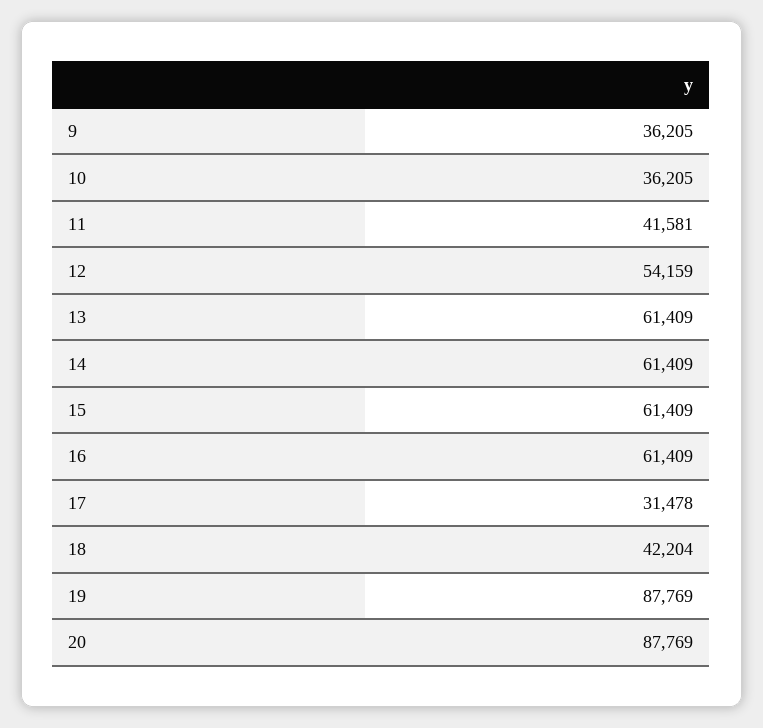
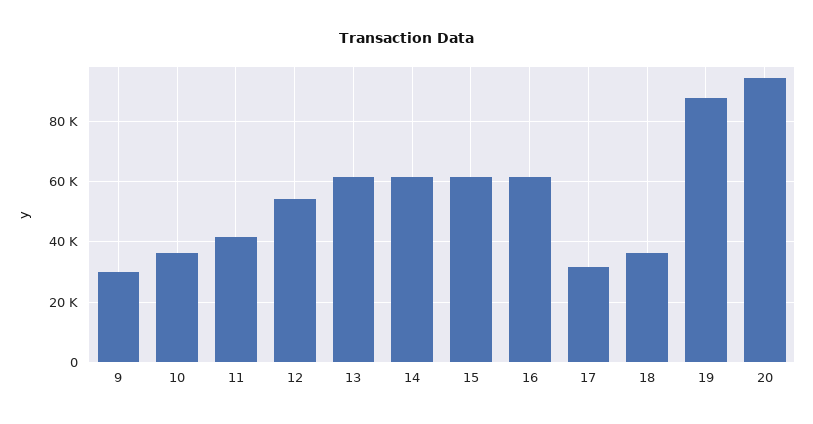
9: 36205 -> 30000
18: 42204 -> 36000
20: 87769 -> 94000

